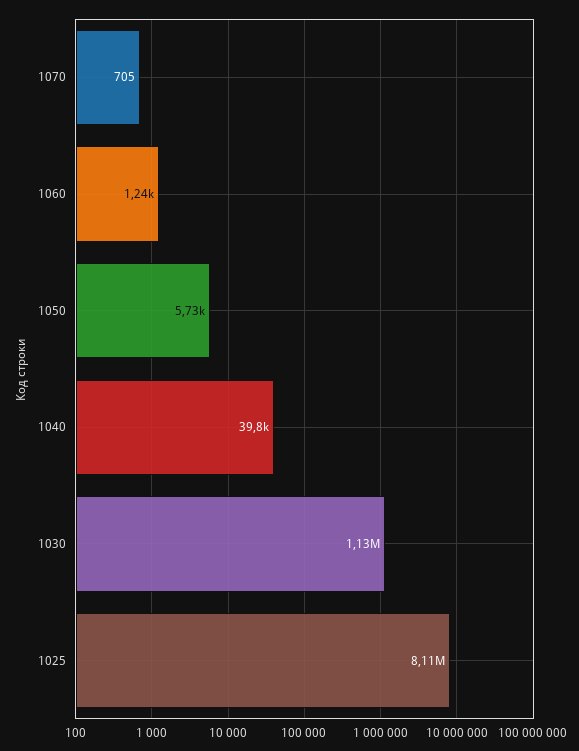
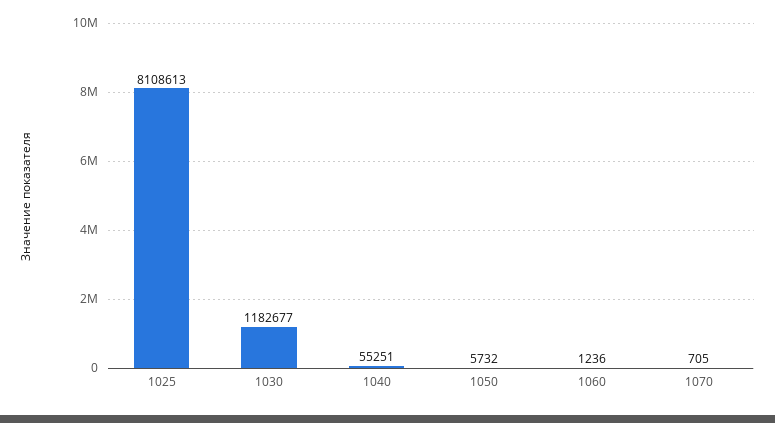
1040: 39800 -> 55251
1030: 1130000 -> 1182677

